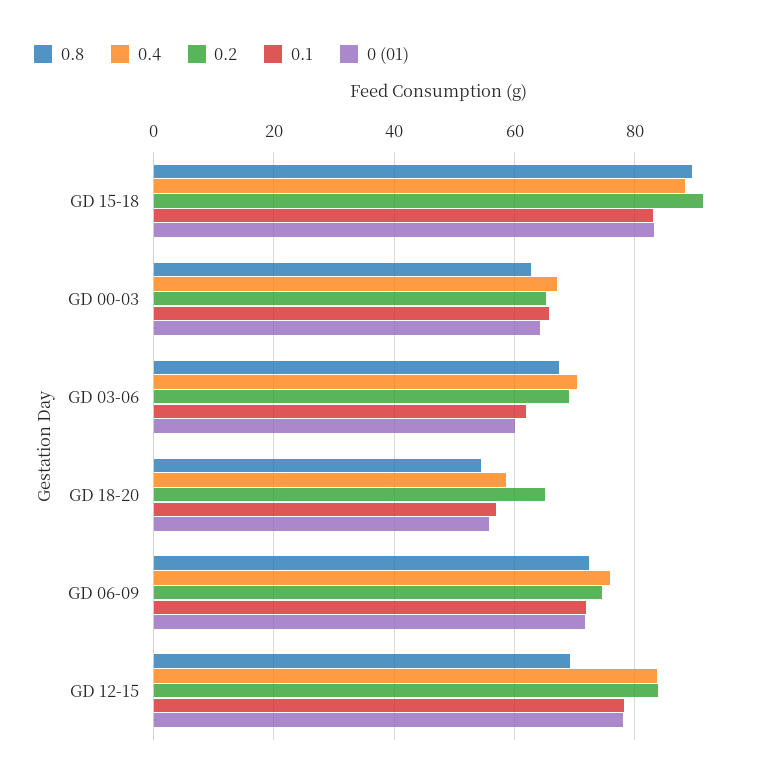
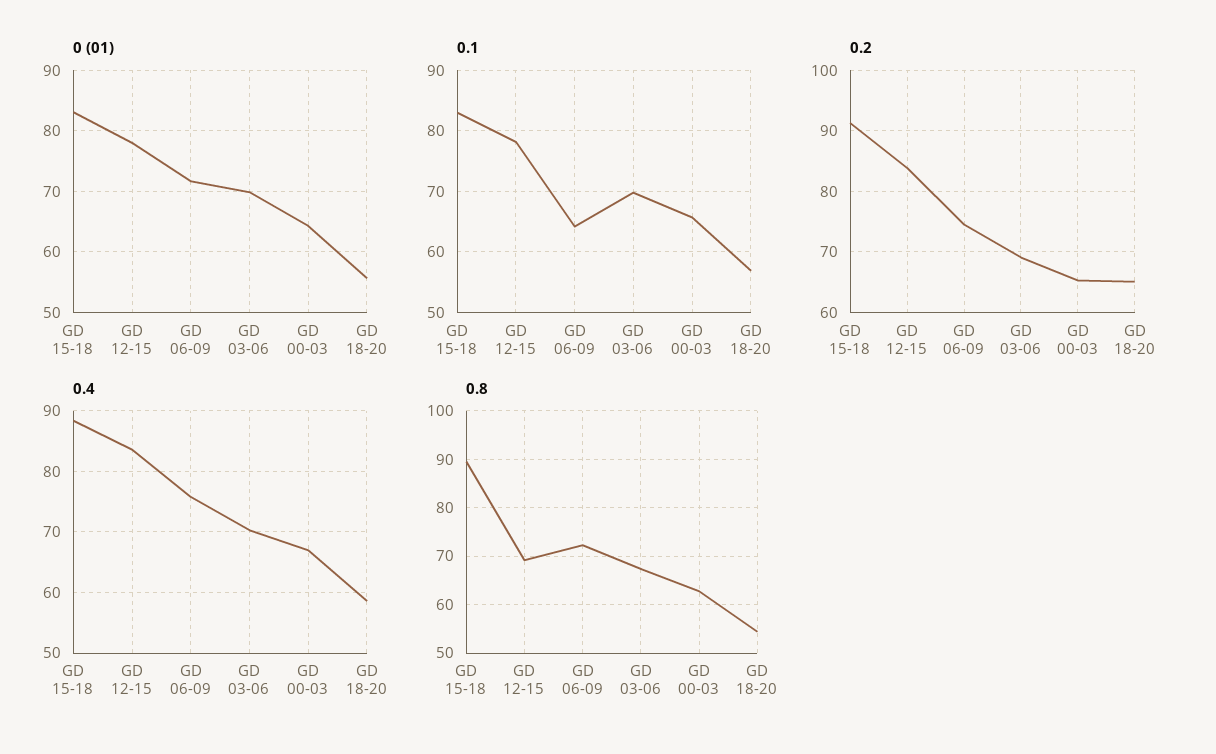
0.1, GD 03-06: 62 -> 70
0 (01), GD 03-06: 60 -> 70
0.1, GD 06-09: 72 -> 64

